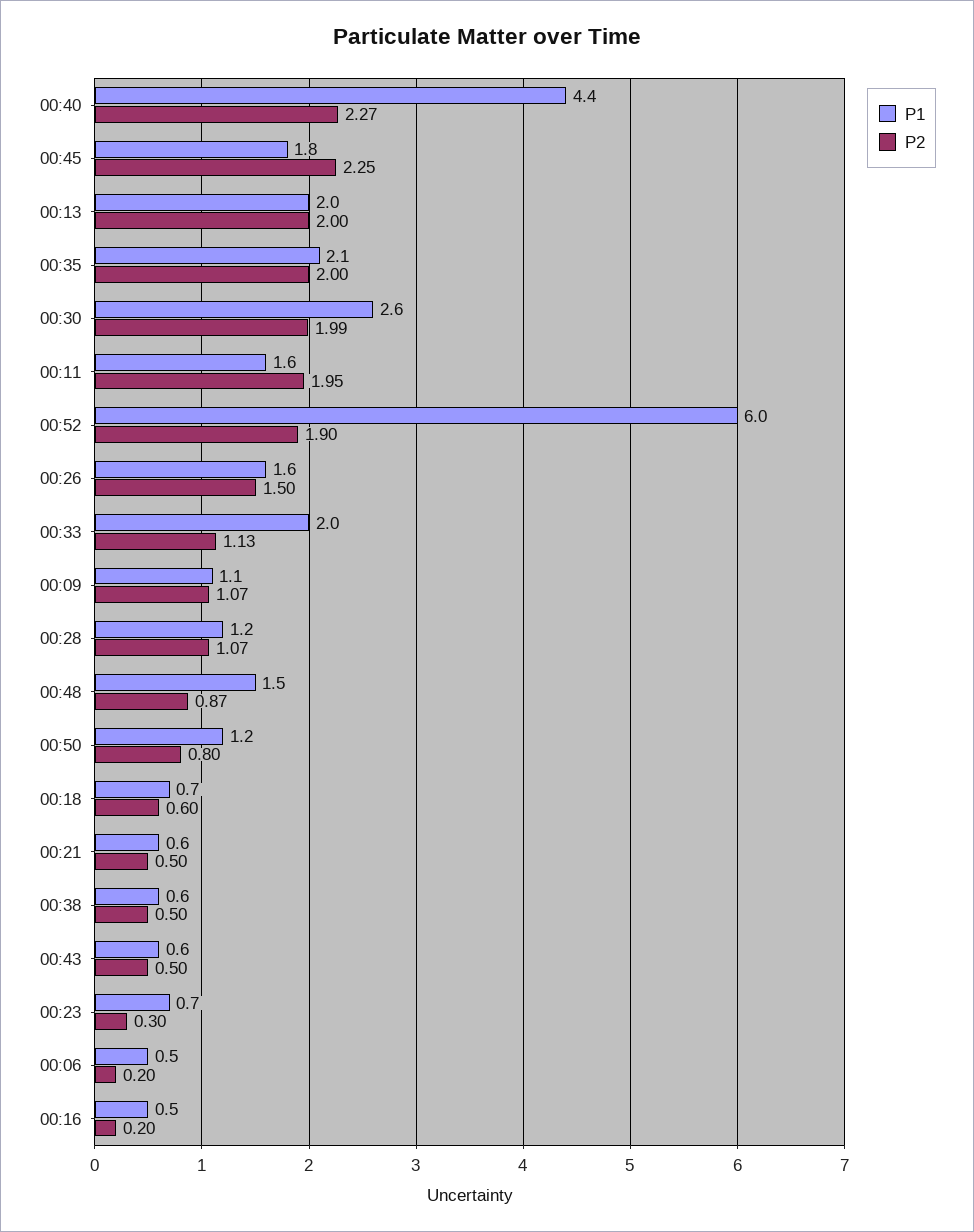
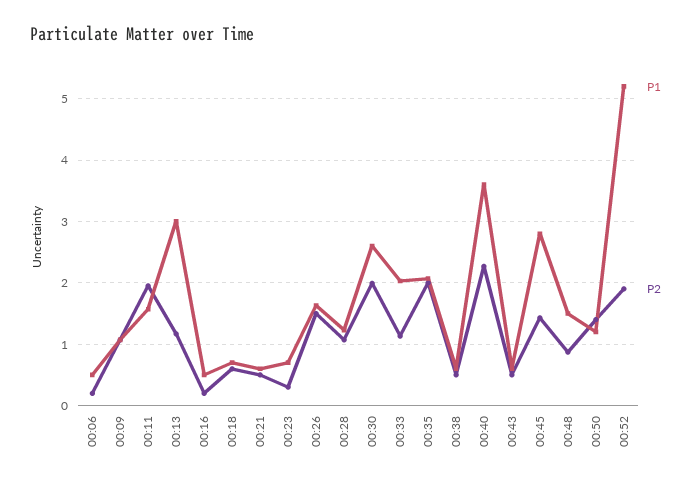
P1, 00:40: 4.4 -> 3.6
P1, 00:45: 1.8 -> 2.8
P2, 00:45: 2.25 -> 1.4
P1, 00:13: 2 -> 3
P2, 00:13: 2 -> 1.2
P1, 00:52: 6 -> 5.2
P2, 00:50: 0.8 -> 1.4

